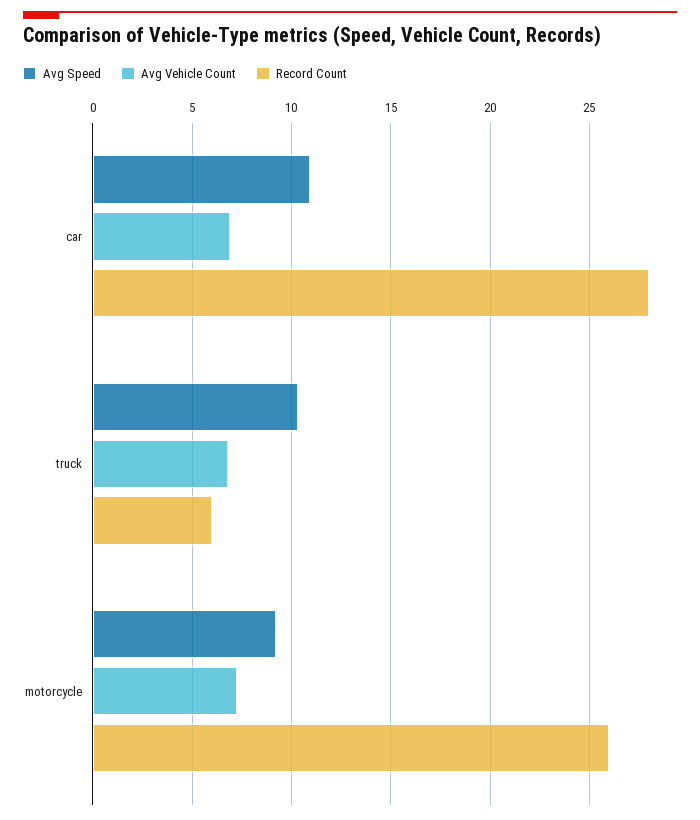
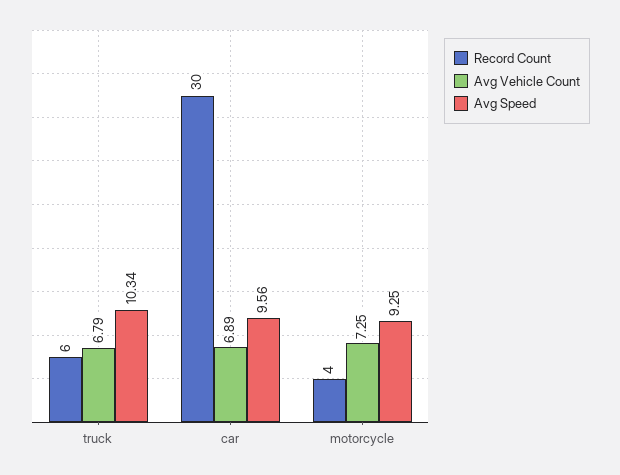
Avg Speed, car: 11 -> 9.56
Record Count, car: 28 -> 30
Record Count, motorcycle: 26 -> 4

